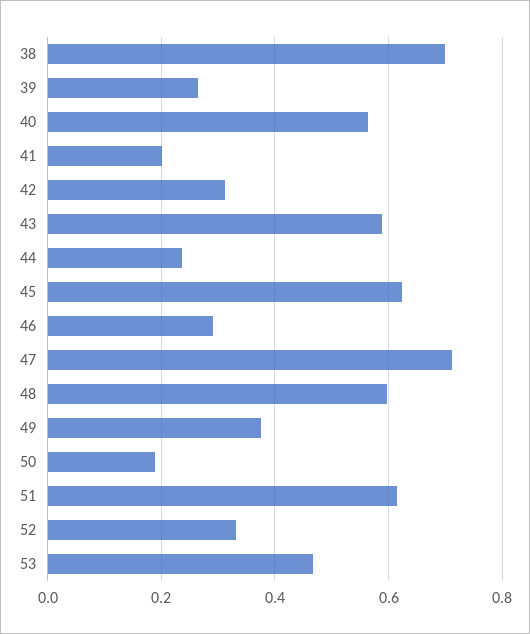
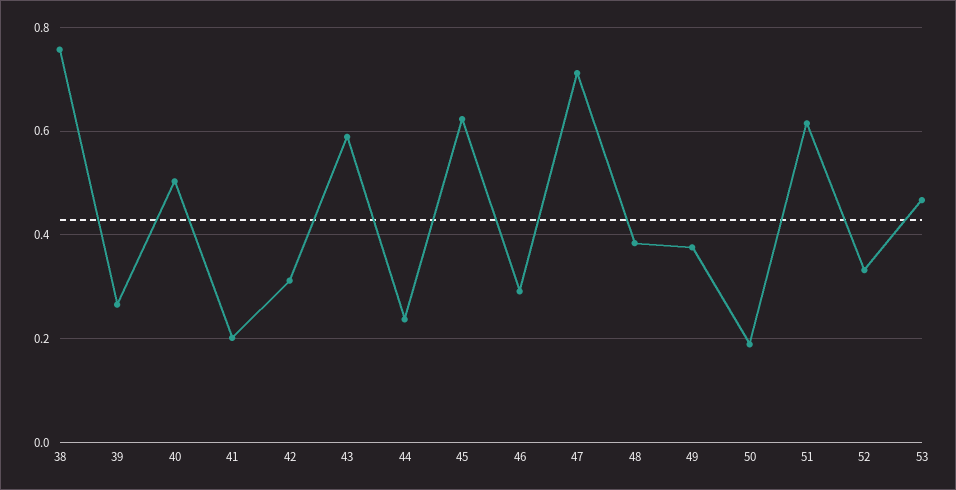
38: 0.7 -> 0.76
40: 0.56 -> 0.5
48: 0.6 -> 0.38

